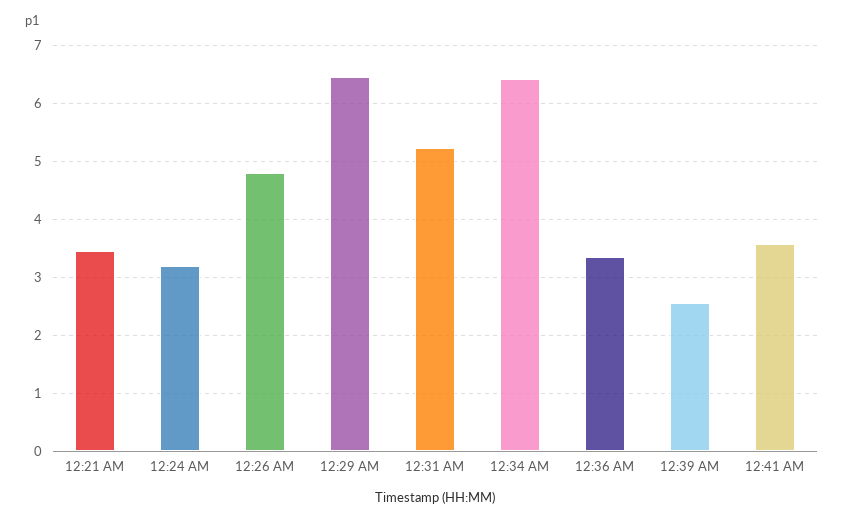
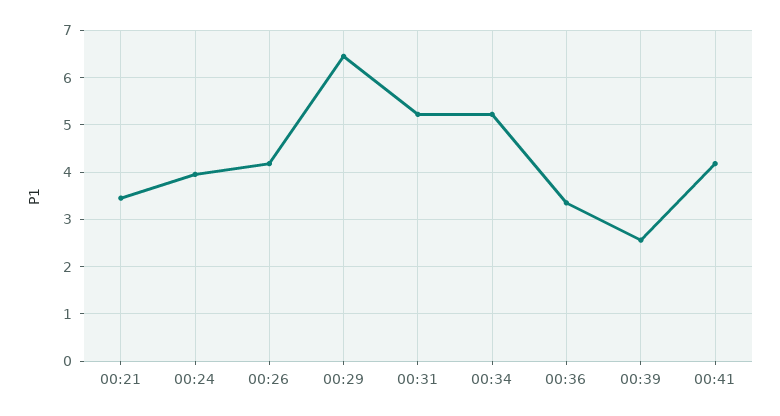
12:24 AM: 3.2 -> 4
12:26 AM: 4.8 -> 4.2
12:34 AM: 6.4 -> 5.2
12:41 AM: 3.6 -> 4.2

